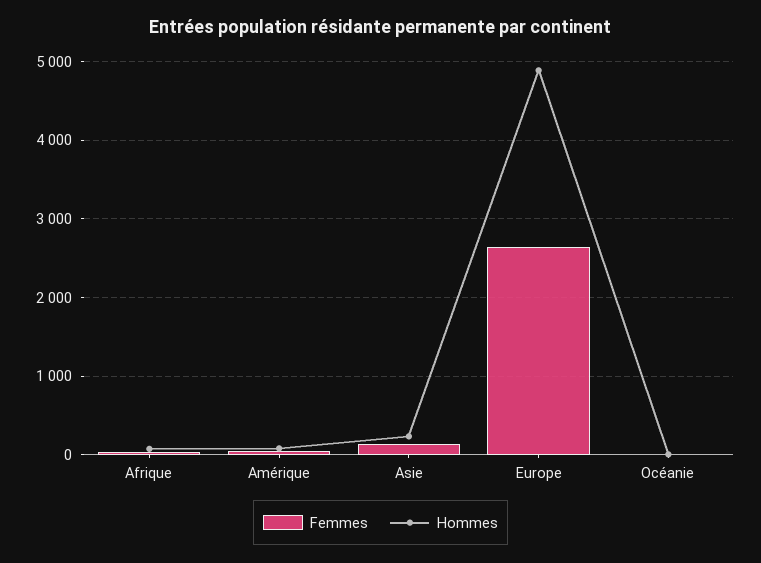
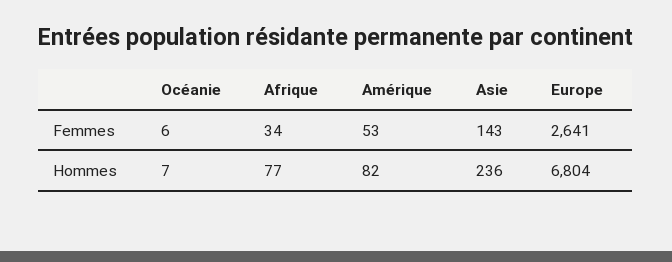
Hommes, Europe: 4900 -> 6804

